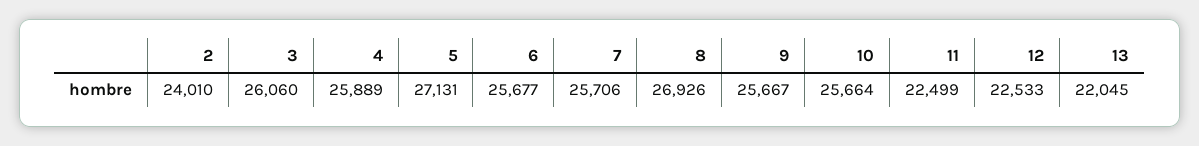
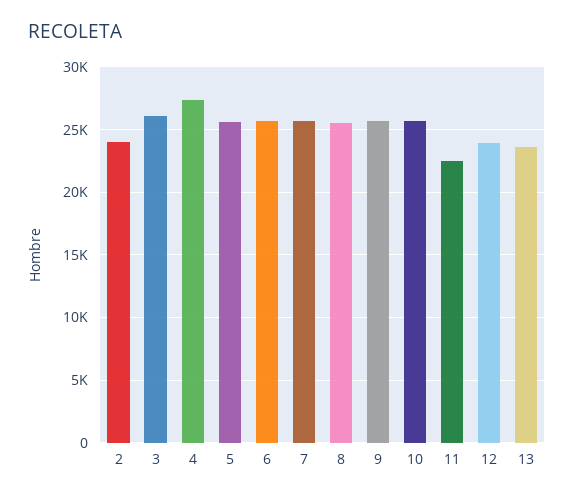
4: 25889 -> 27500
5: 27131 -> 25500
8: 26926 -> 25500
12: 22533 -> 24000
13: 22045 -> 23500

